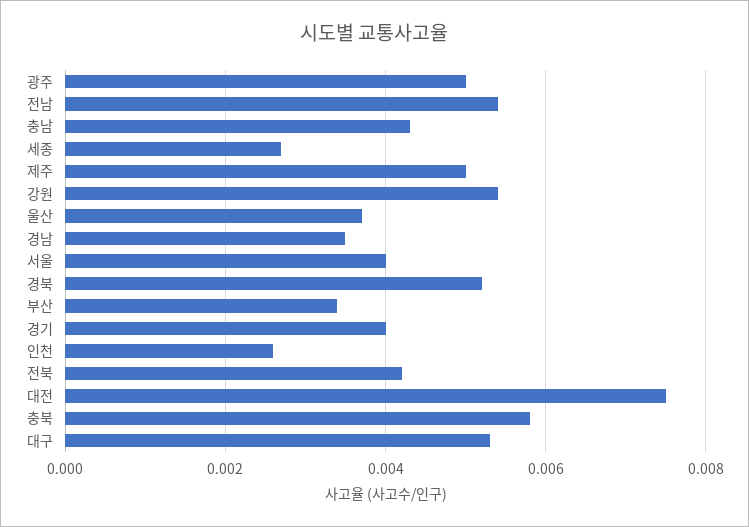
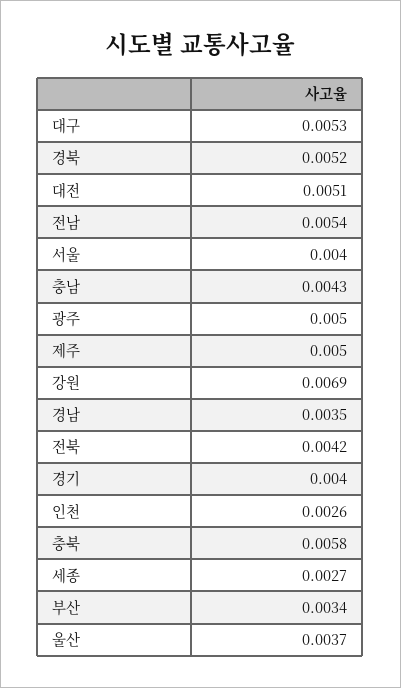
강원: 0.0055 -> 0.0069
대전: 0.0075 -> 0.0051

